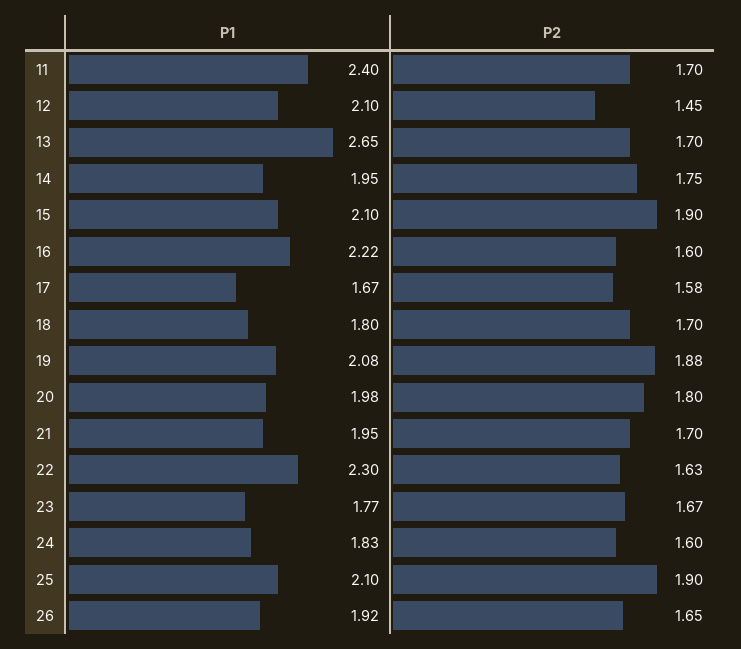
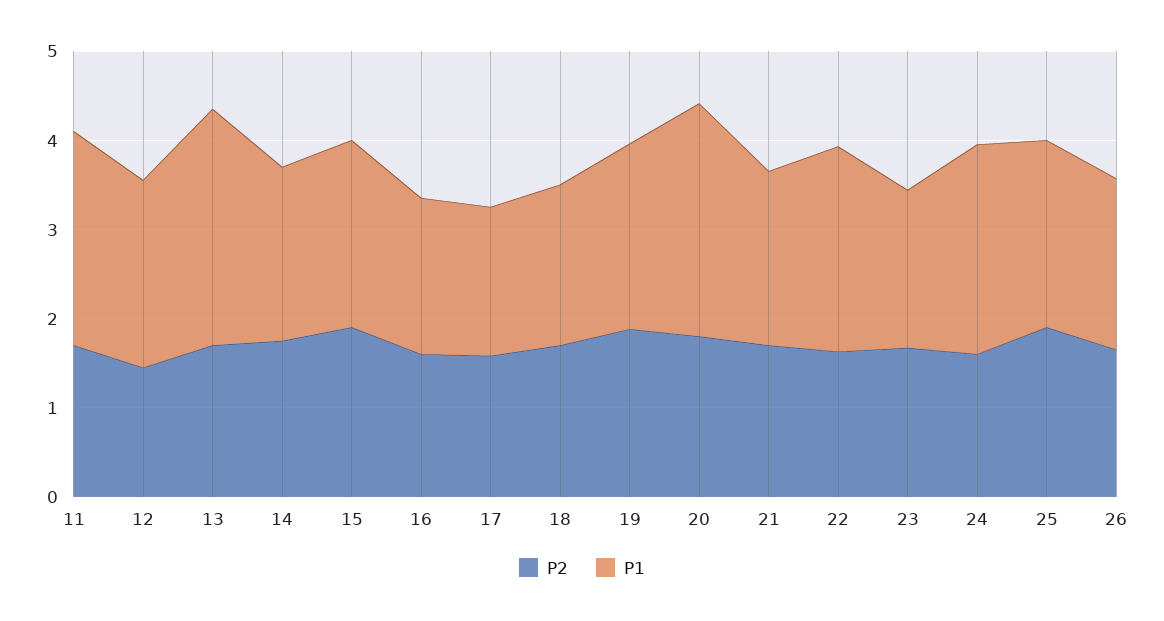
P1, 16: 2.22 -> 1.8
P1, 20: 1.98 -> 2.6
P1, 24: 1.83 -> 2.4

